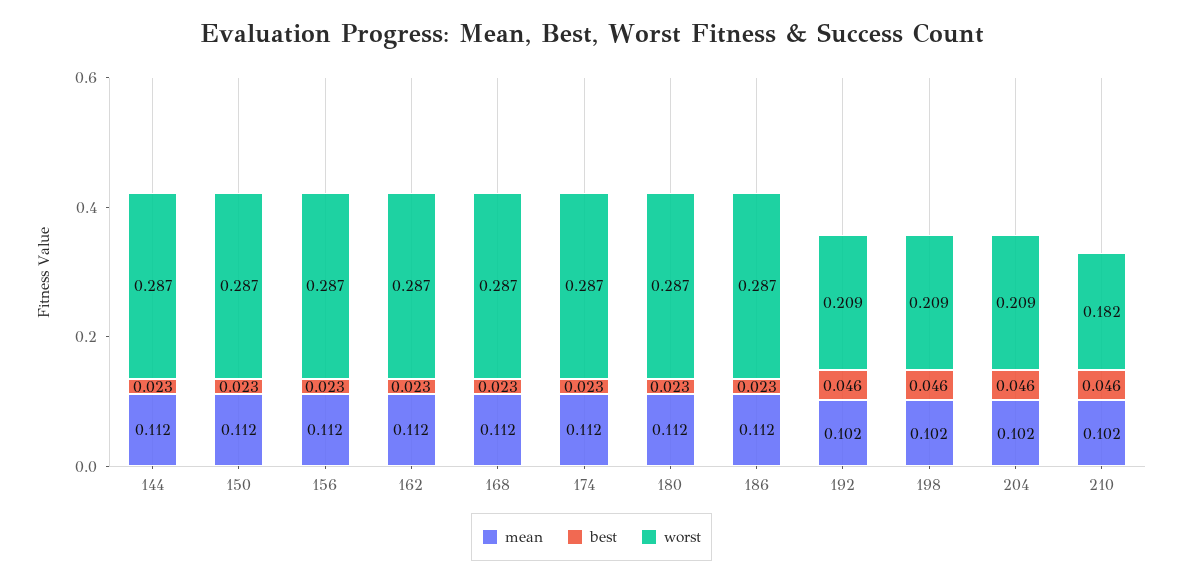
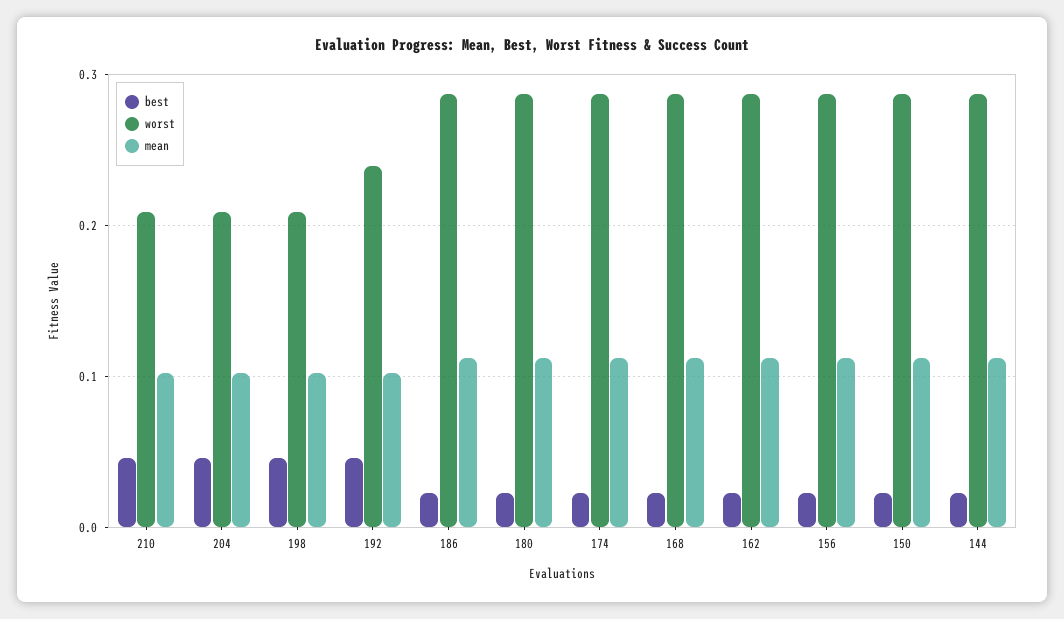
worst, 192: 0.209 -> 0.24
worst, 210: 0.182 -> 0.21

